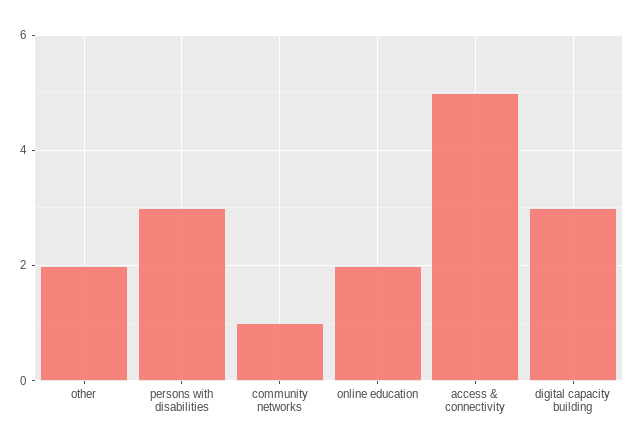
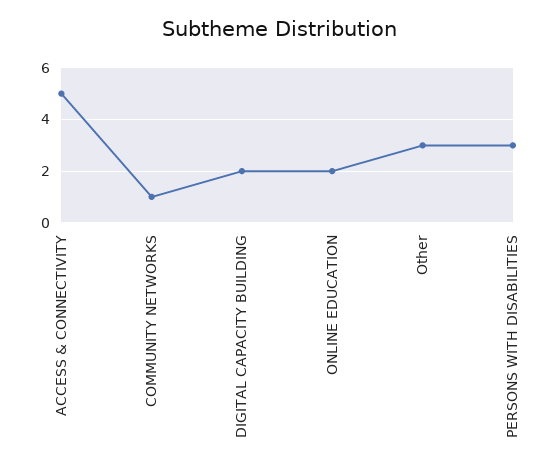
other: 2 -> 3
digital capacity building: 3 -> 2

